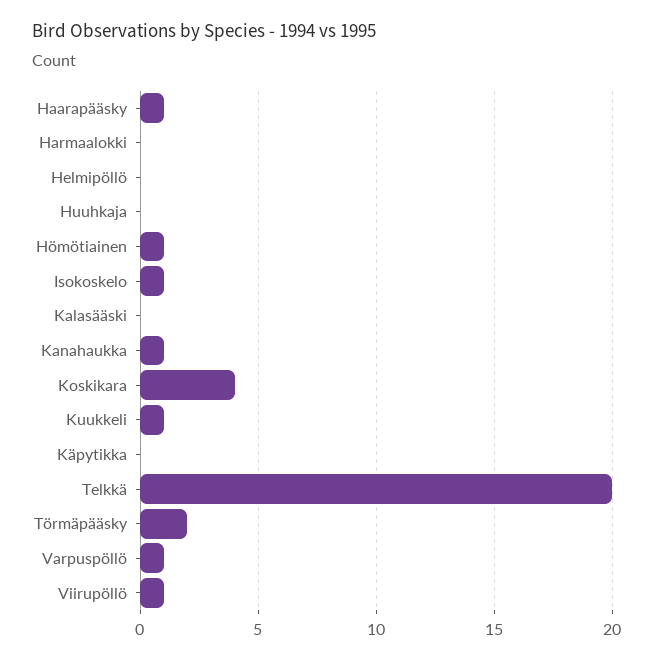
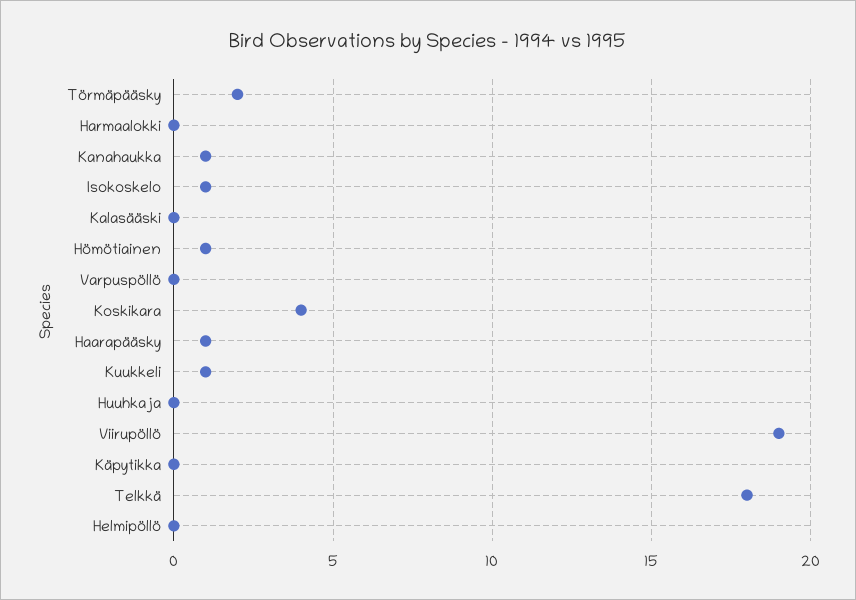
Telkkä: 20 -> 18
Varpuspöllö: 1 -> 0
Viirupöllö: 1 -> 19

